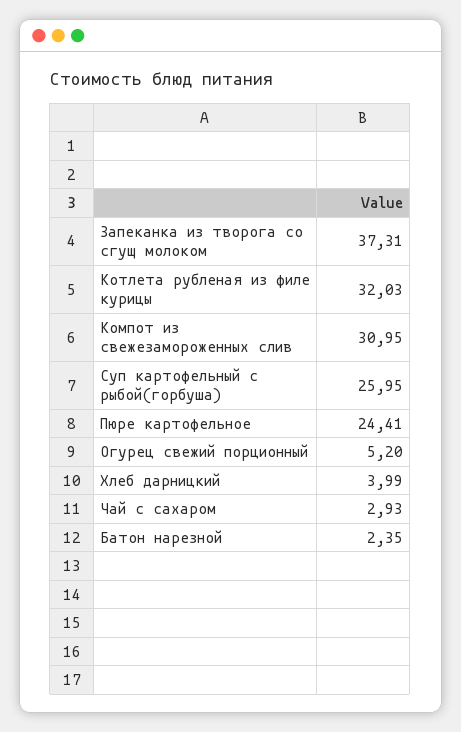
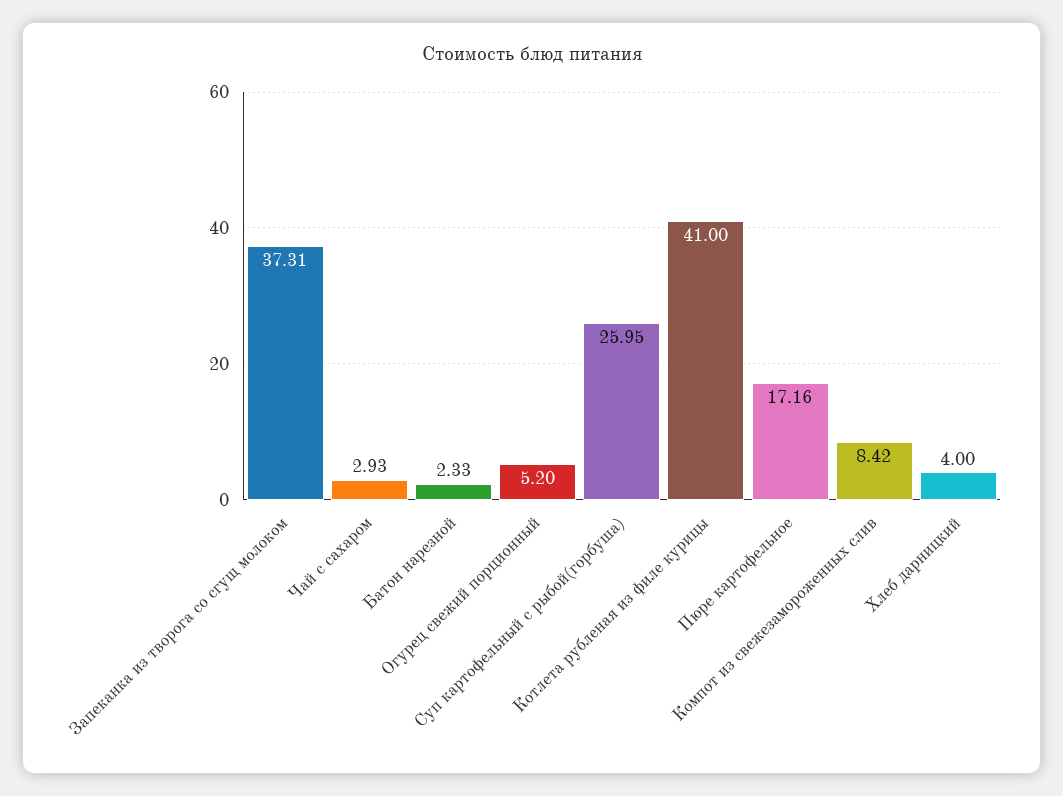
Котлета рубленая из филе курицы: 32.03 -> 41
Компот из свежезамороженных слив: 30.95 -> 8.42
Пюре картофельное: 24.41 -> 17.16
Хлеб дарницкий: 3.99 -> 4
Батон нарезной: 2.35 -> 2.33

